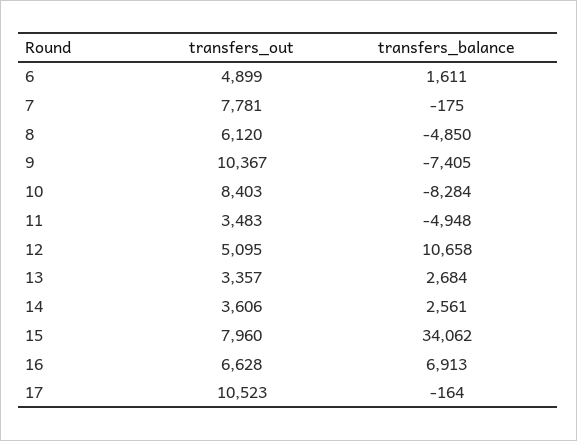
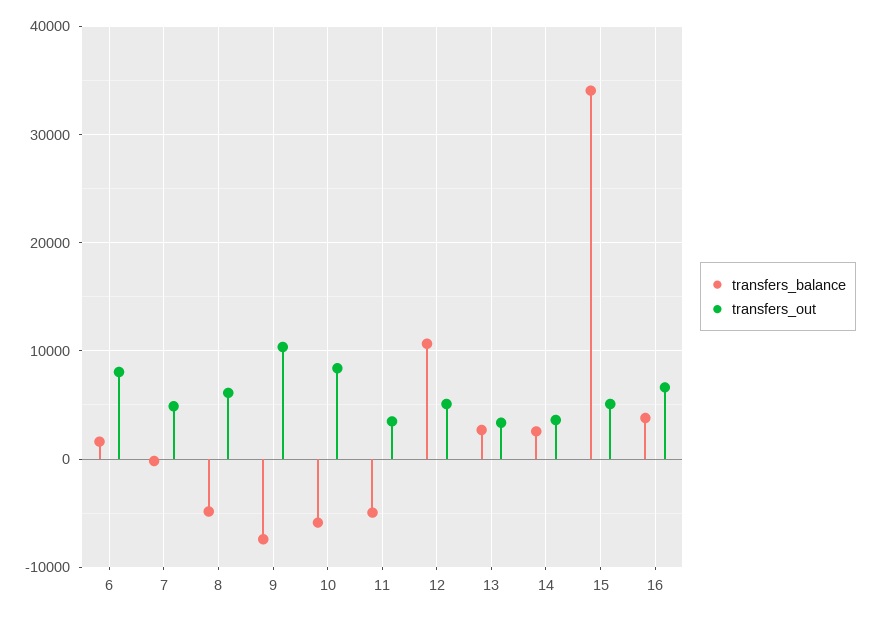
transfers_out, 6: 4899 -> 8000
transfers_out, 7: 7781 -> 5000
transfers_balance, 10: -8284 -> -6000
transfers_out, 15: 7960 -> 5000
transfers_balance, 16: 6913 -> 4000
transfers_out, 17: 10523 -> none
transfers_balance, 17: -164 -> none

